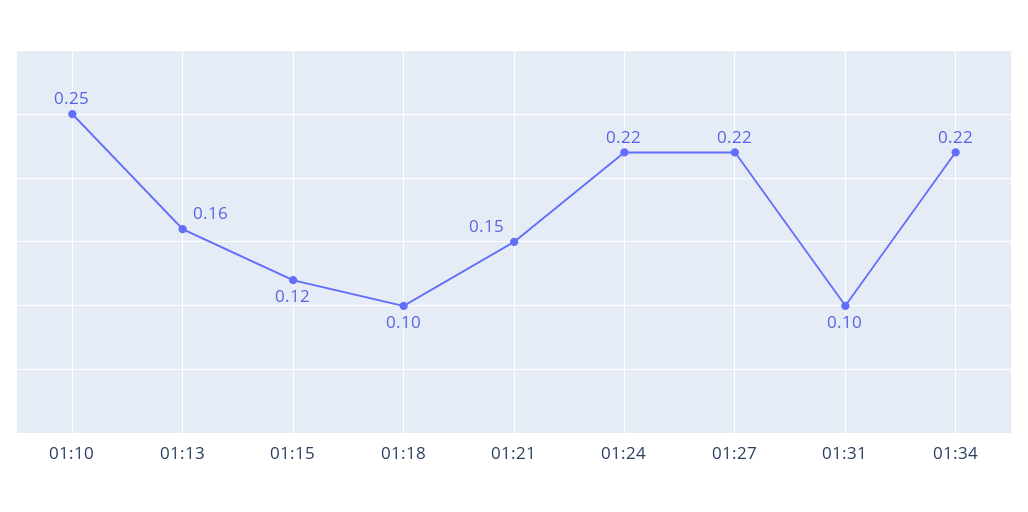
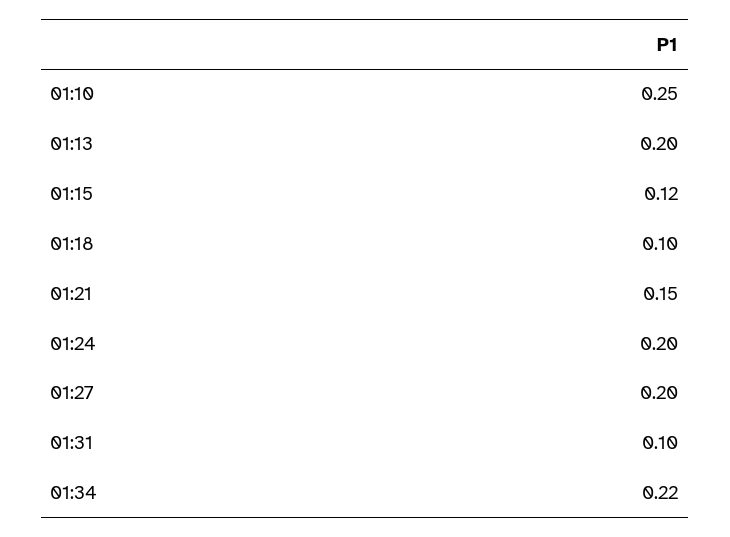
01:13: 0.16 -> 0.2
01:24: 0.22 -> 0.2
01:27: 0.22 -> 0.2

